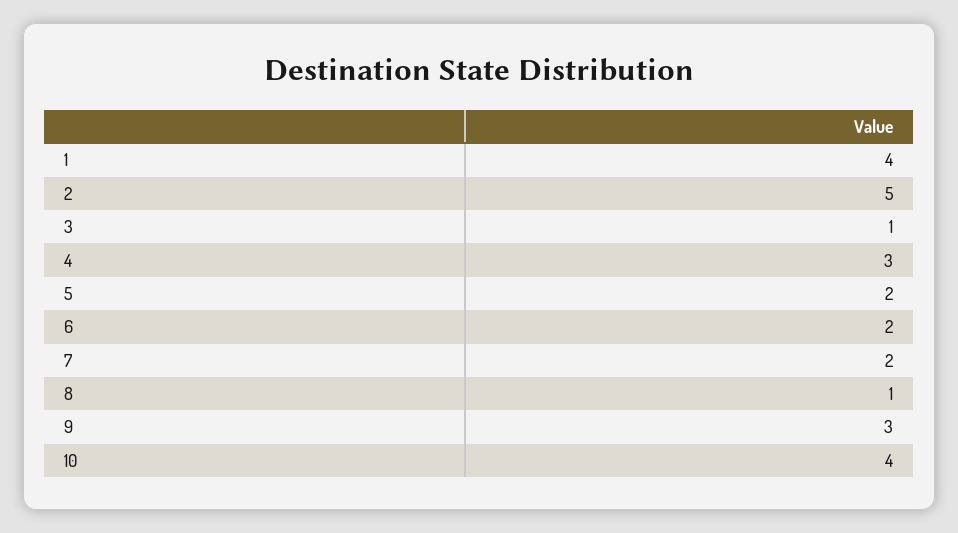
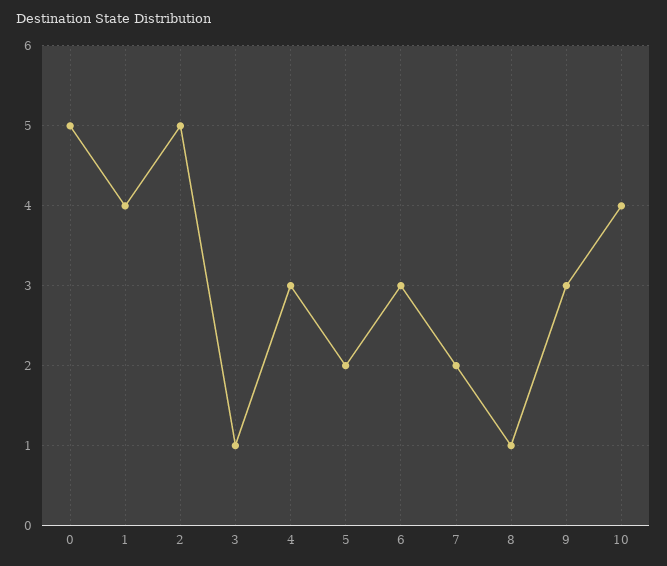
6: 2 -> 3
0: none -> 5

